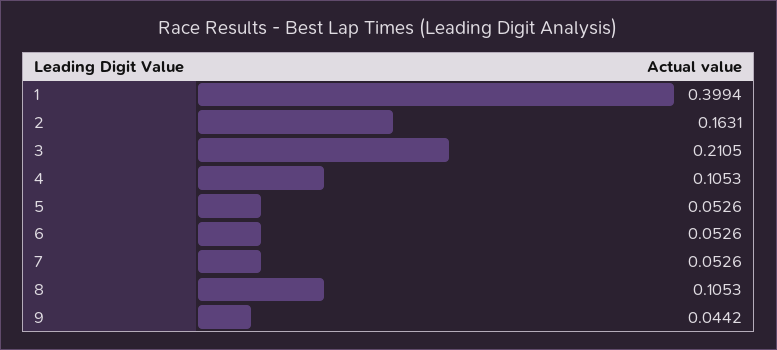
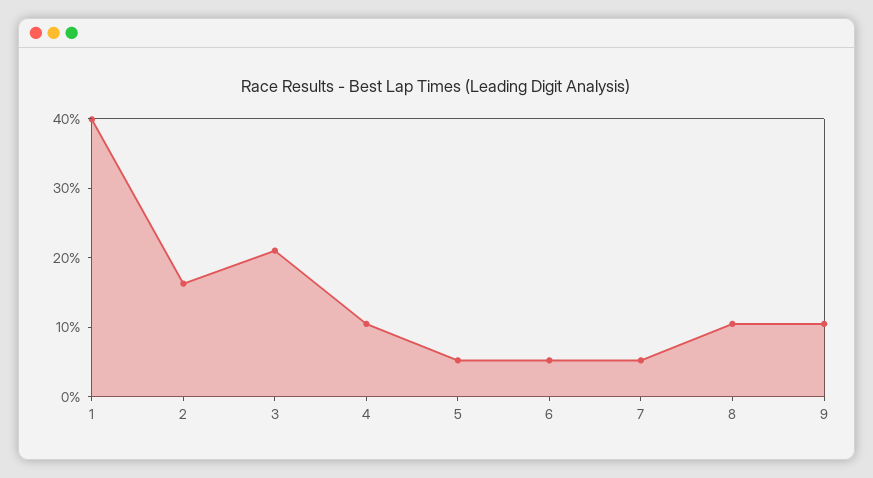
9: 0.0442 -> 0.1

